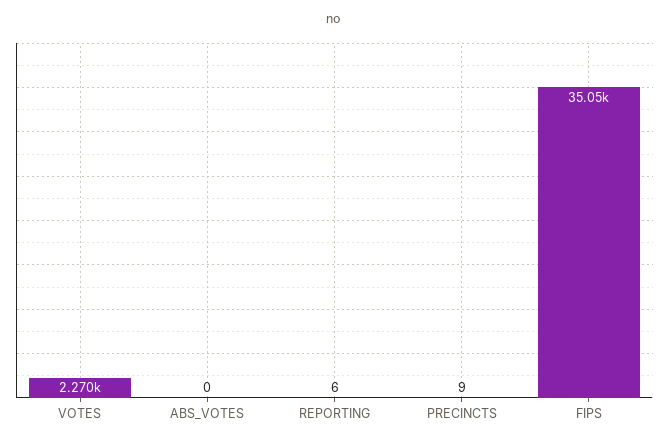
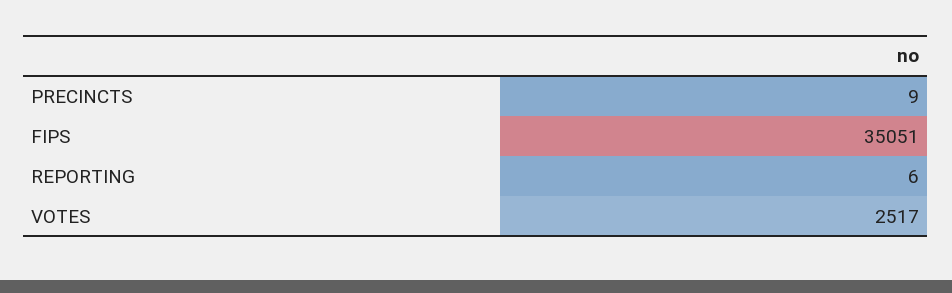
VOTES: 2270 -> 2517
ABS_VOTES: 0 -> none

